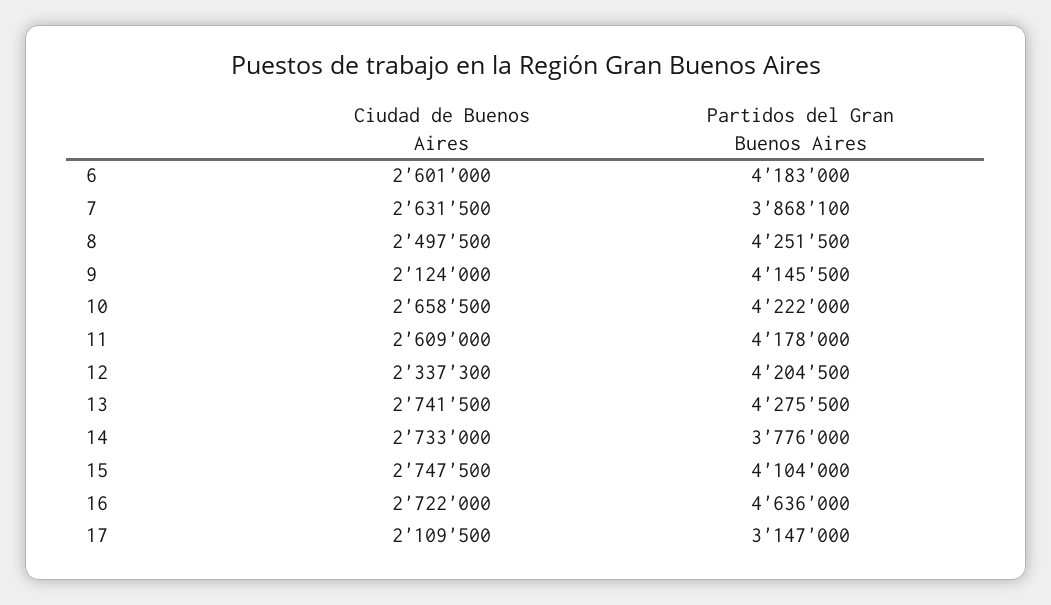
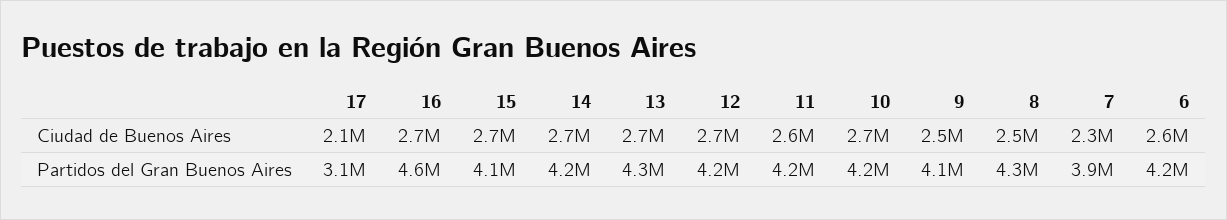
Ciudad de Buenos Aires, 7: 2631500 -> 2300000
Ciudad de Buenos Aires, 9: 2124000 -> 2500000
Ciudad de Buenos Aires, 12: 2337300 -> 2700000
Partidos del Gran Buenos Aires, 14: 3776000 -> 4200000

